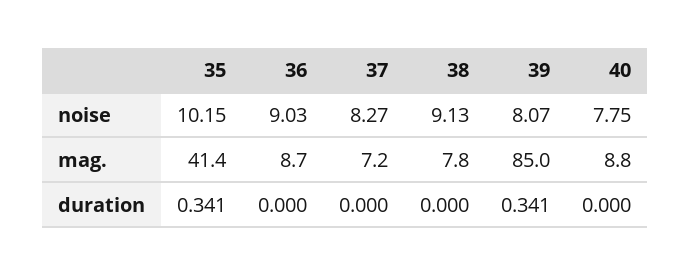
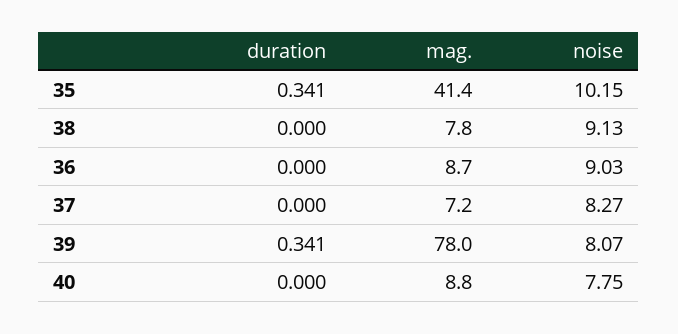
39, mag.: 85 -> 78

